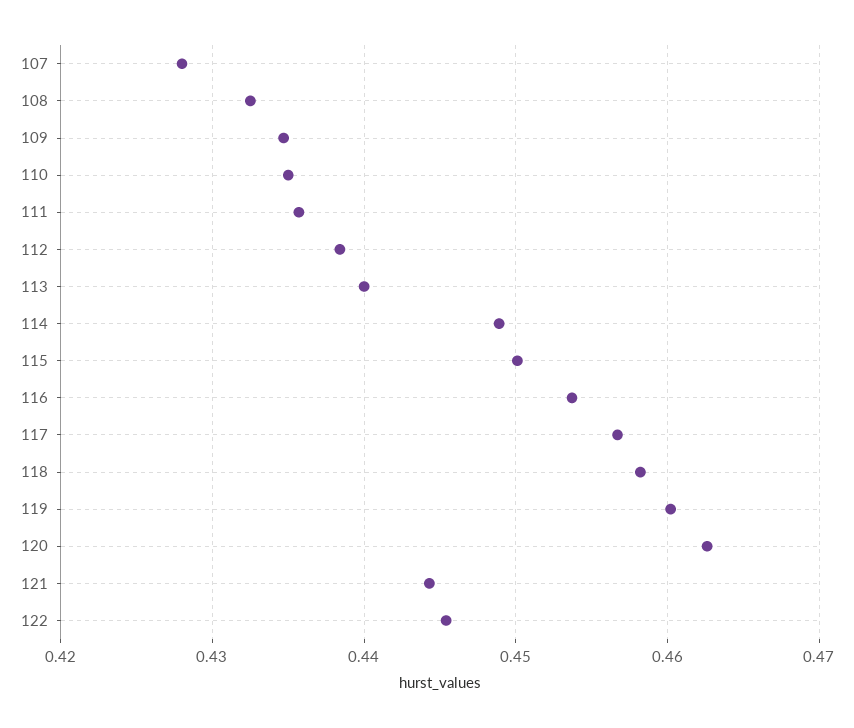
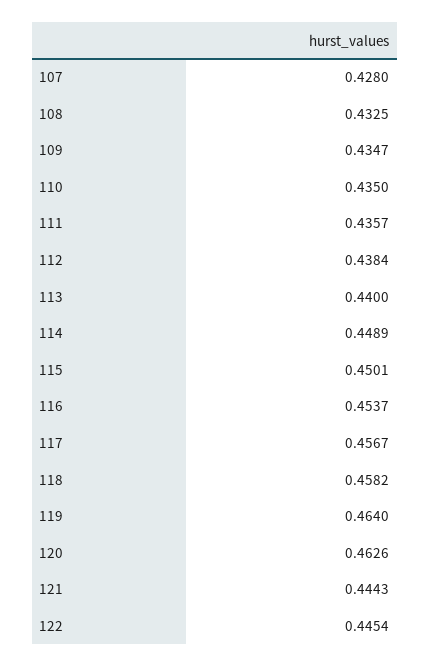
119: 0.46 -> 0.464

